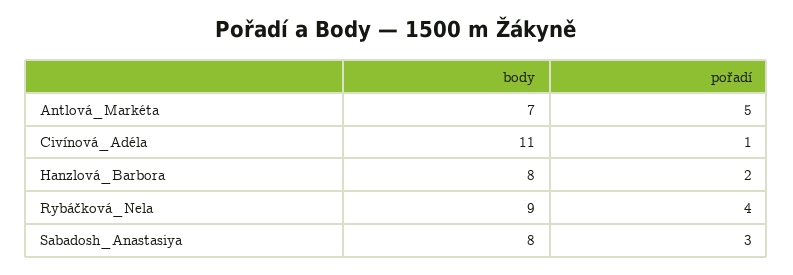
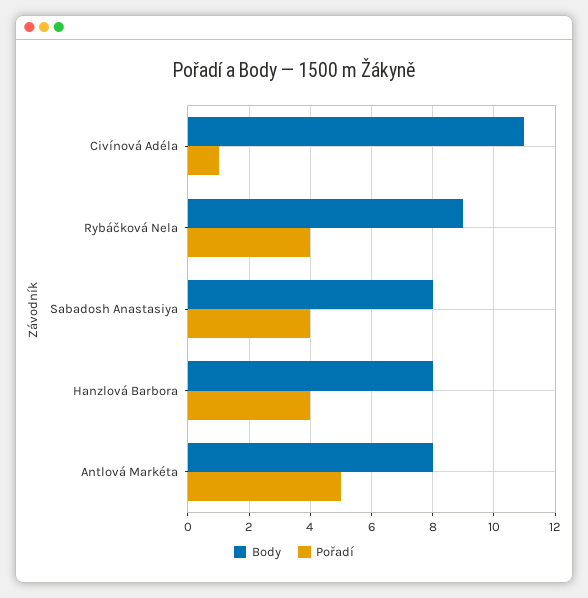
body, Antlová_Markéta: 7 -> 8
pořadí, Hanzlová_Barbora: 2 -> 4
pořadí, Sabadosh_Anastasiya: 3 -> 4

